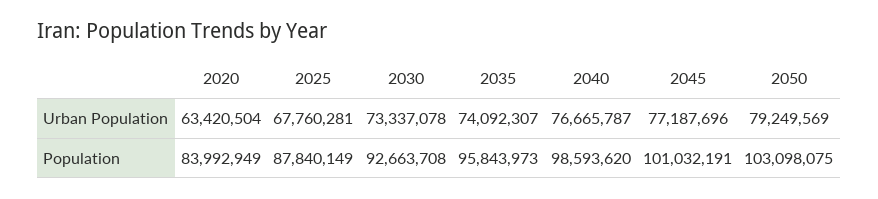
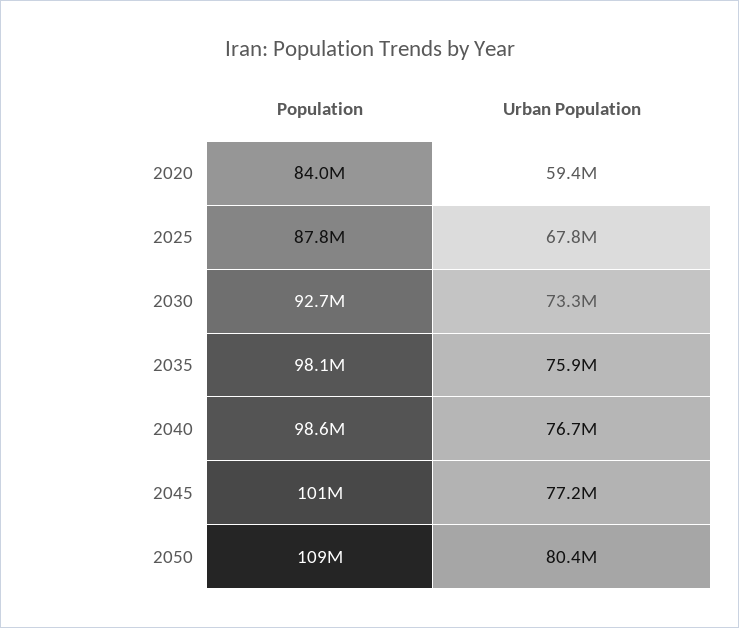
2020, Urban Population: 63420504 -> 59400000
2035, Urban Population: 74092307 -> 75900000
2050, Urban Population: 79249569 -> 80400000
2035, Population: 95843973 -> 98100000
2050, Population: 103098075 -> 109000000

